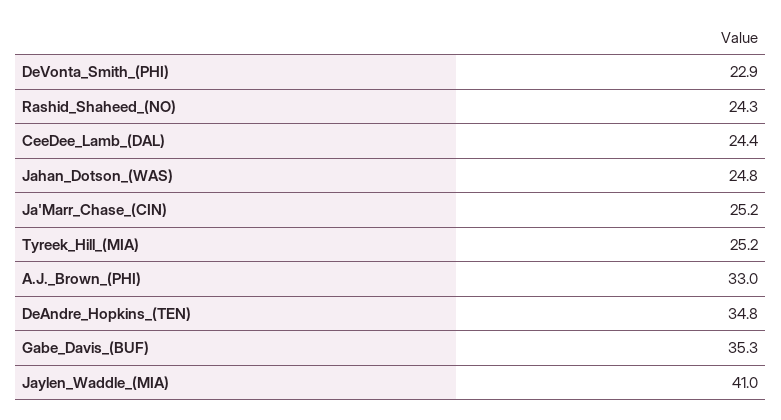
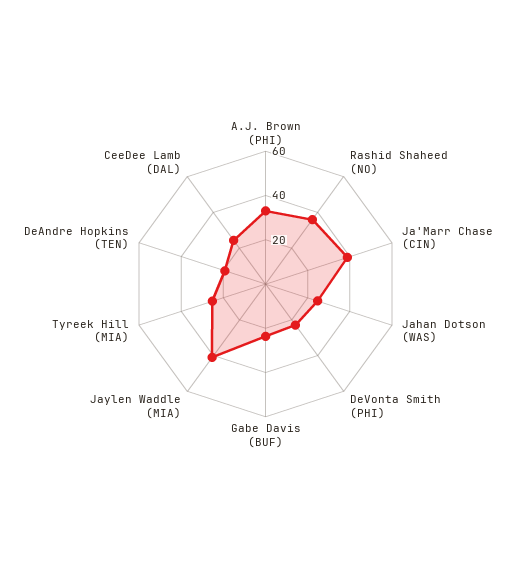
Rashid_Shaheed_(NO): 24.3 -> 35
Ja'Marr_Chase_(CIN): 25.2 -> 40
DeAndre_Hopkins_(TEN): 34.8 -> 20
Gabe_Davis_(BUF): 35.3 -> 25

